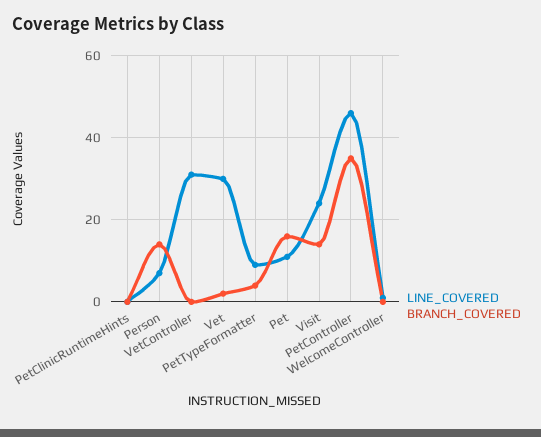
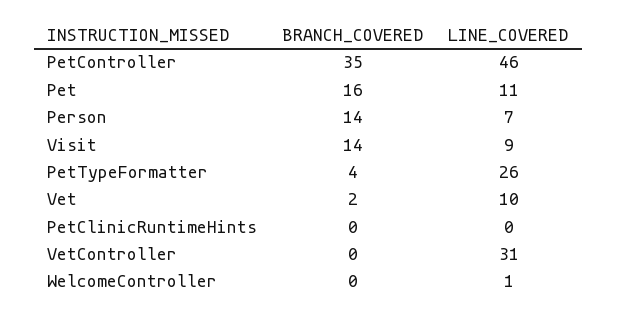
LINE_COVERED, Vet: 30 -> 10
LINE_COVERED, PetTypeFormatter: 10 -> 26
LINE_COVERED, Visit: 25 -> 9

